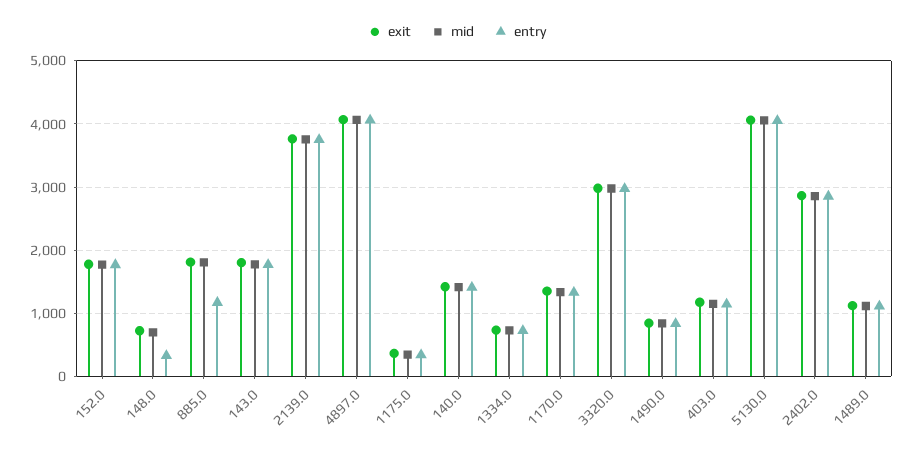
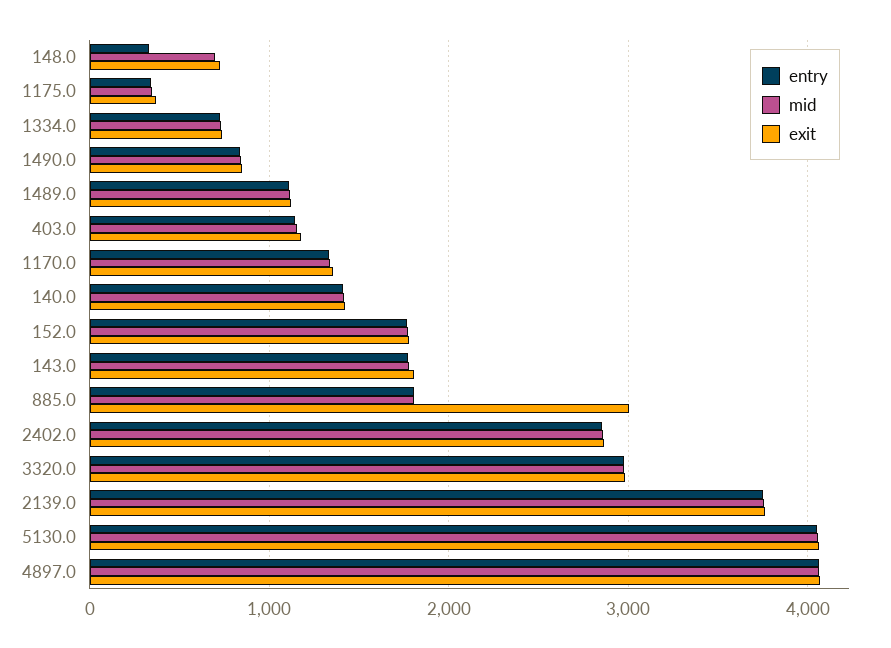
exit, 885.0: 1800 -> 3000
entry, 885.0: 1200 -> 1800

